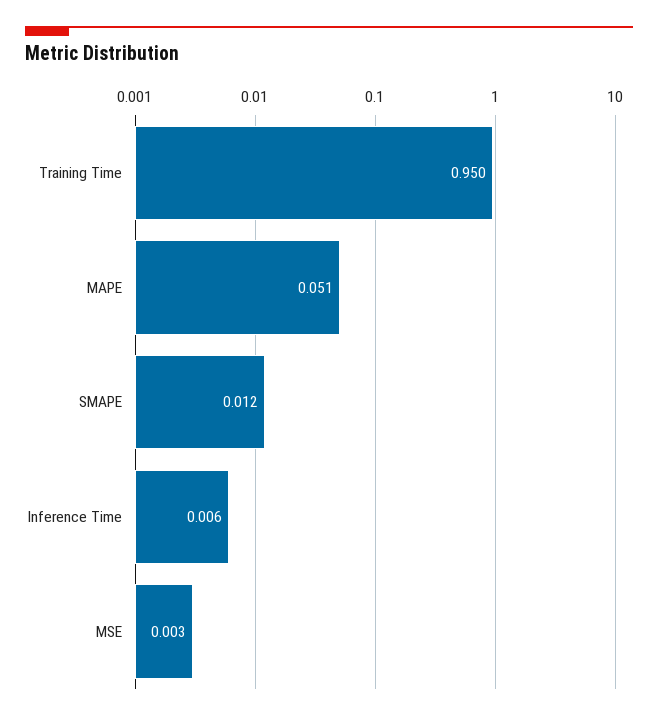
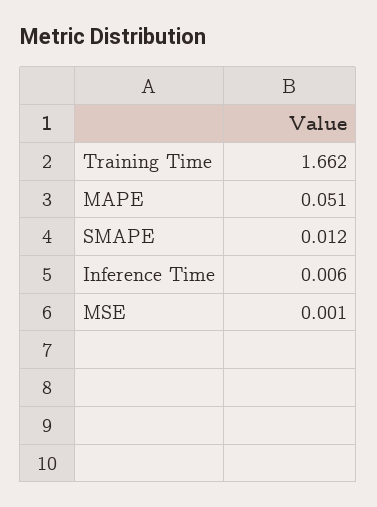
Training Time: 0.95 -> 1.662
MSE: 0.003 -> 0.001

